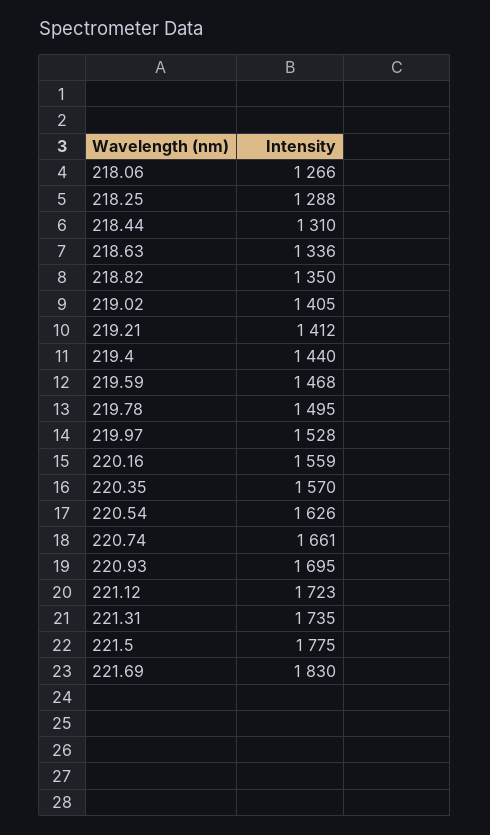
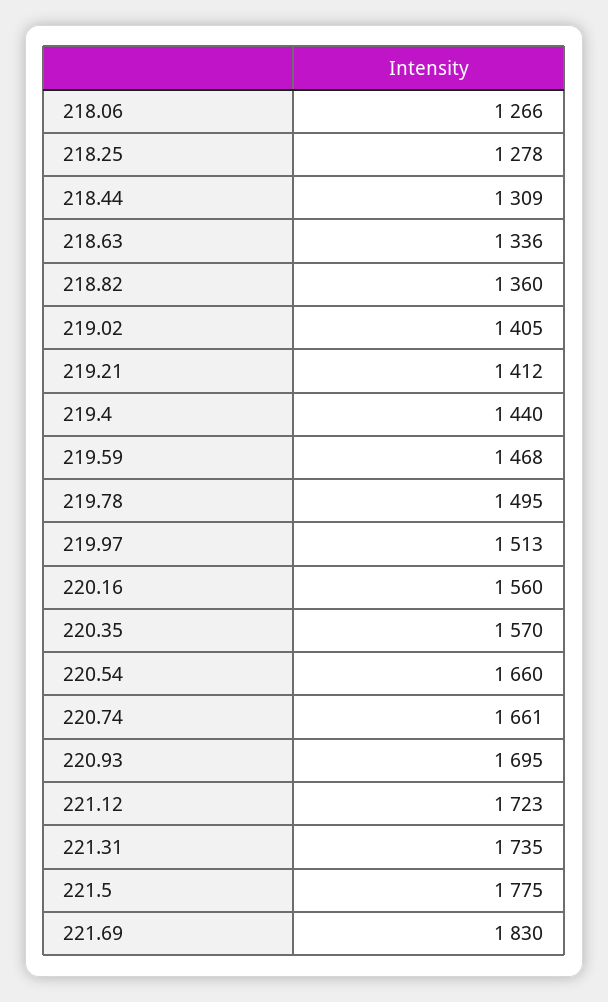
218.25: 1288 -> 1278
218.44: 1310 -> 1309
218.82: 1350 -> 1360
219.97: 1528 -> 1513
220.16: 1559 -> 1560
220.54: 1626 -> 1660

